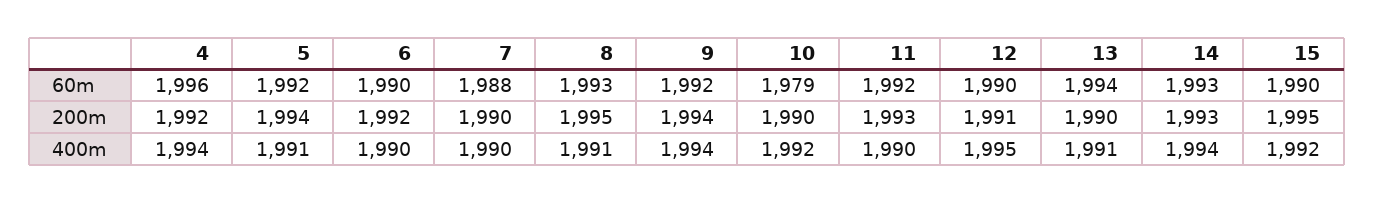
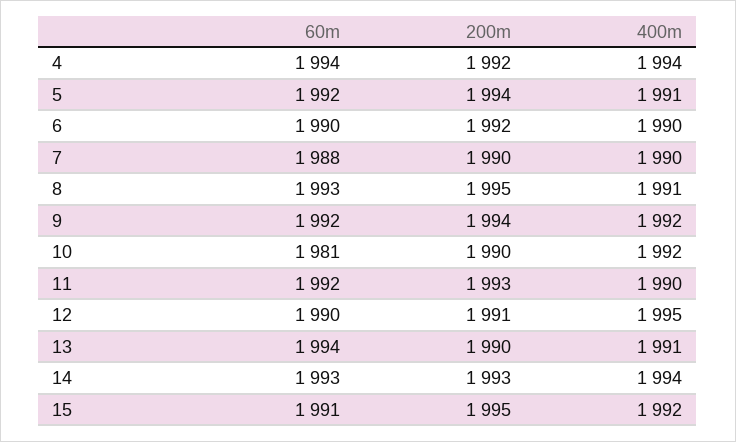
4, 60m: 1996 -> 1994
10, 60m: 1979 -> 1981
15, 60m: 1990 -> 1991
9, 400m: 1994 -> 1992

